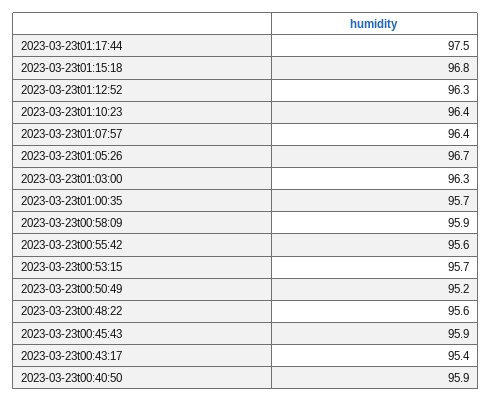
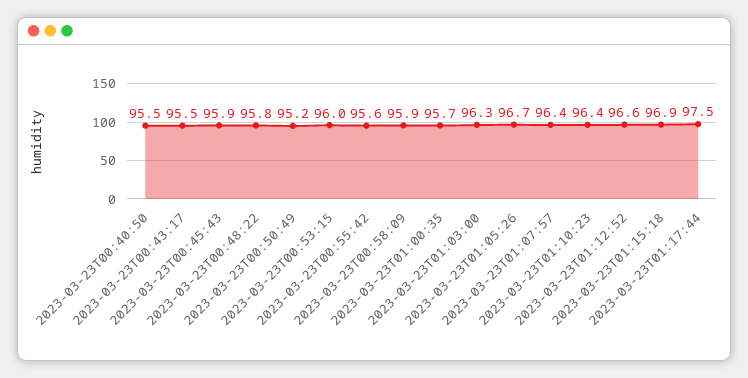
2023-03-23t01:15:18: 96.8 -> 96.9
2023-03-23t01:12:52: 96.3 -> 96.6
2023-03-23t00:53:15: 95.7 -> 96
2023-03-23t00:48:22: 95.6 -> 95.8
2023-03-23t00:43:17: 95.4 -> 95.5
2023-03-23t00:40:50: 95.9 -> 95.5

